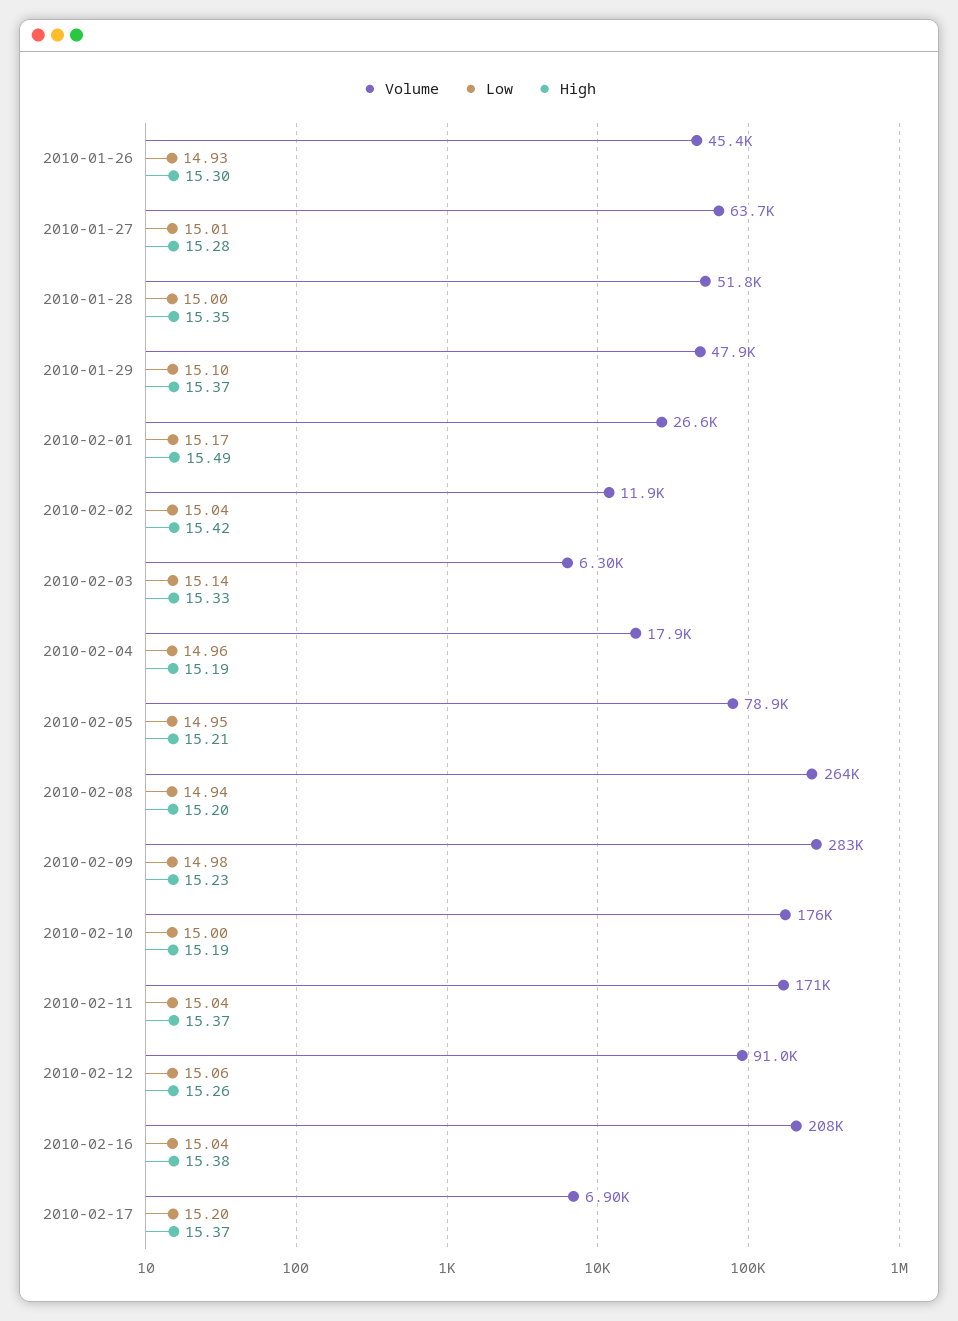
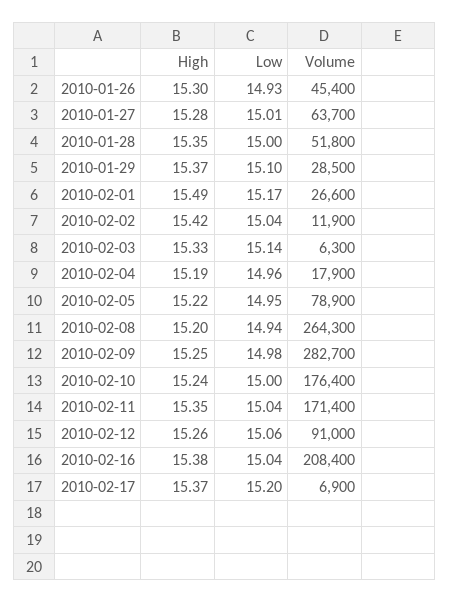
Volume, 2010-01-29: 47900 -> 28500
High, 2010-02-05: 15.21 -> 15.22
High, 2010-02-09: 15.23 -> 15.25
High, 2010-02-10: 15.19 -> 15.24
High, 2010-02-11: 15.37 -> 15.35

